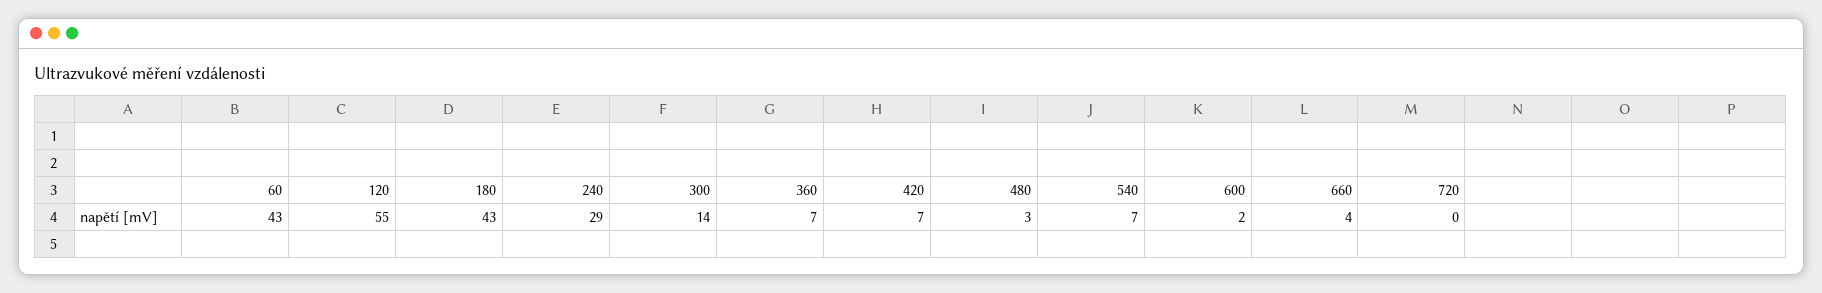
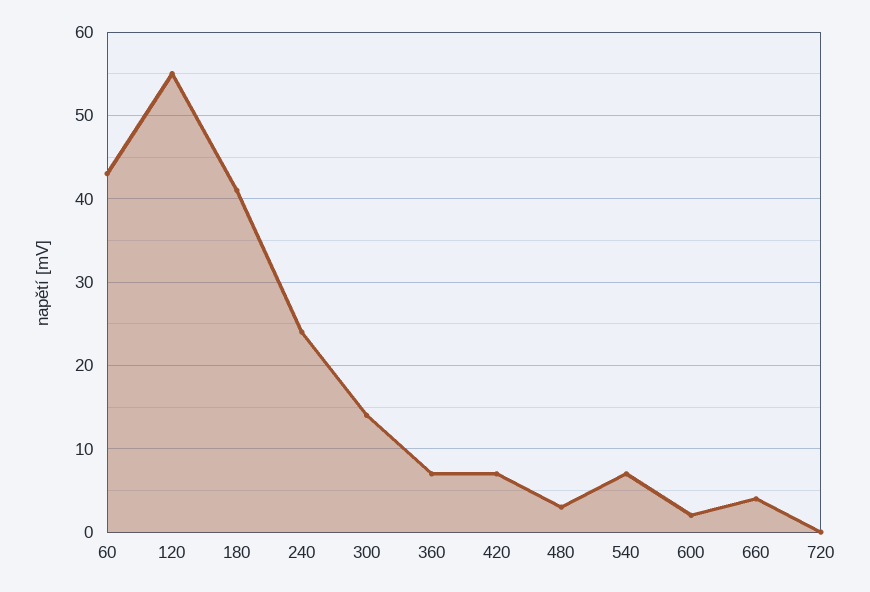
180: 43 -> 41
240: 29 -> 24

